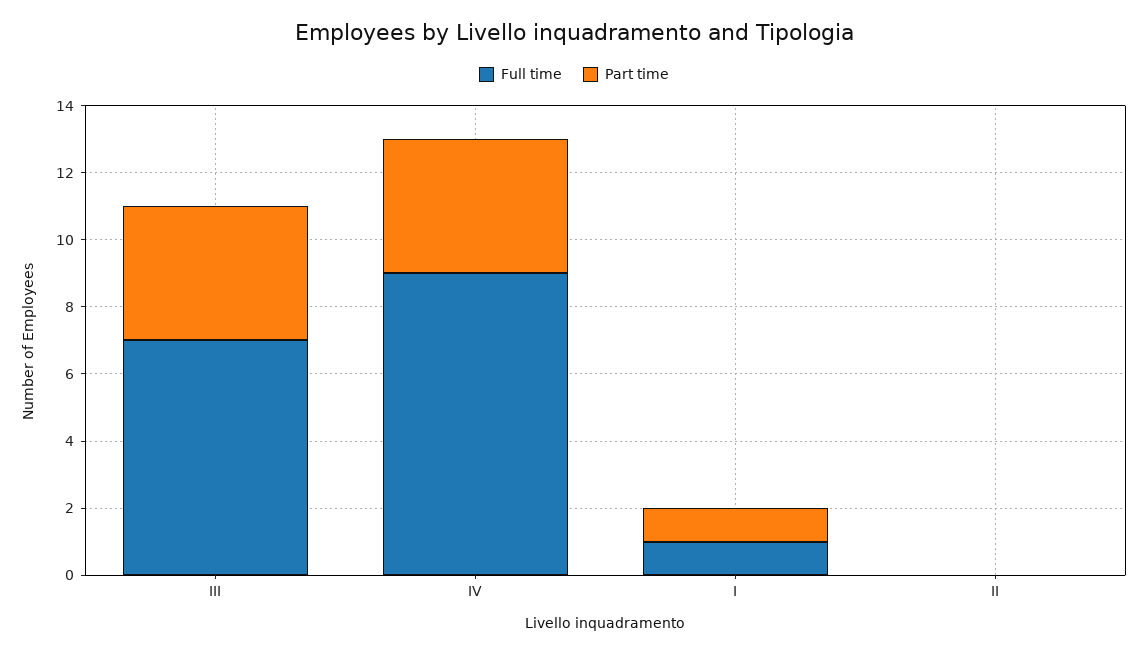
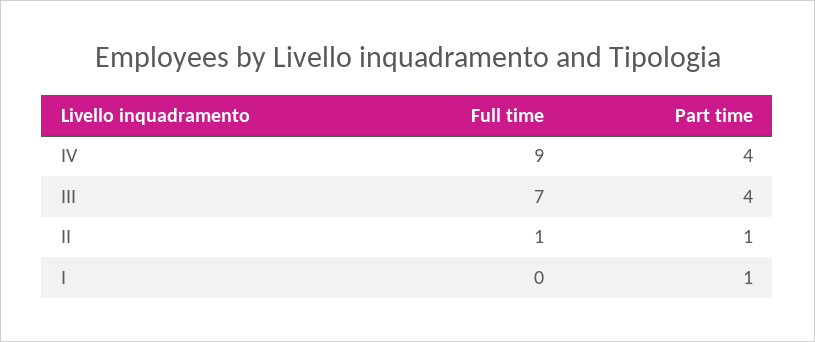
Full time, I: 1 -> 0
Full time, II: 0 -> 1
Part time, II: 0 -> 1

